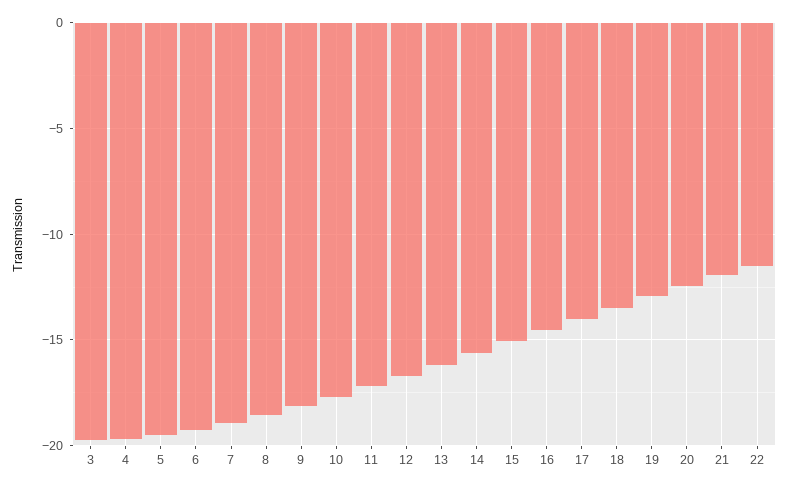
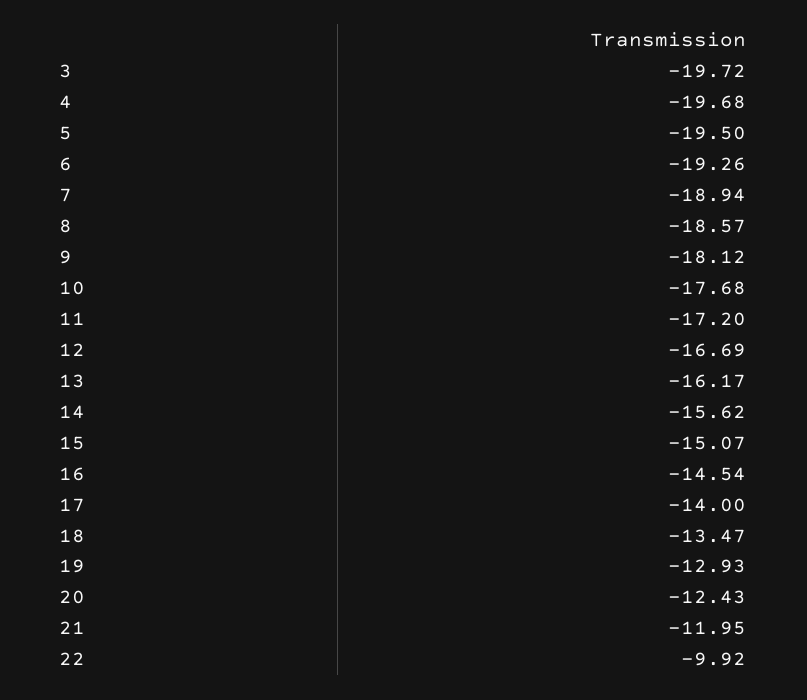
22: -11.5 -> -9.92

